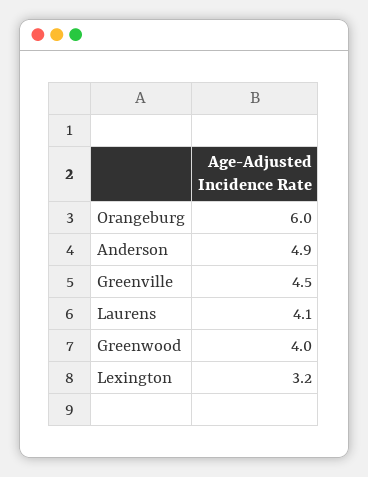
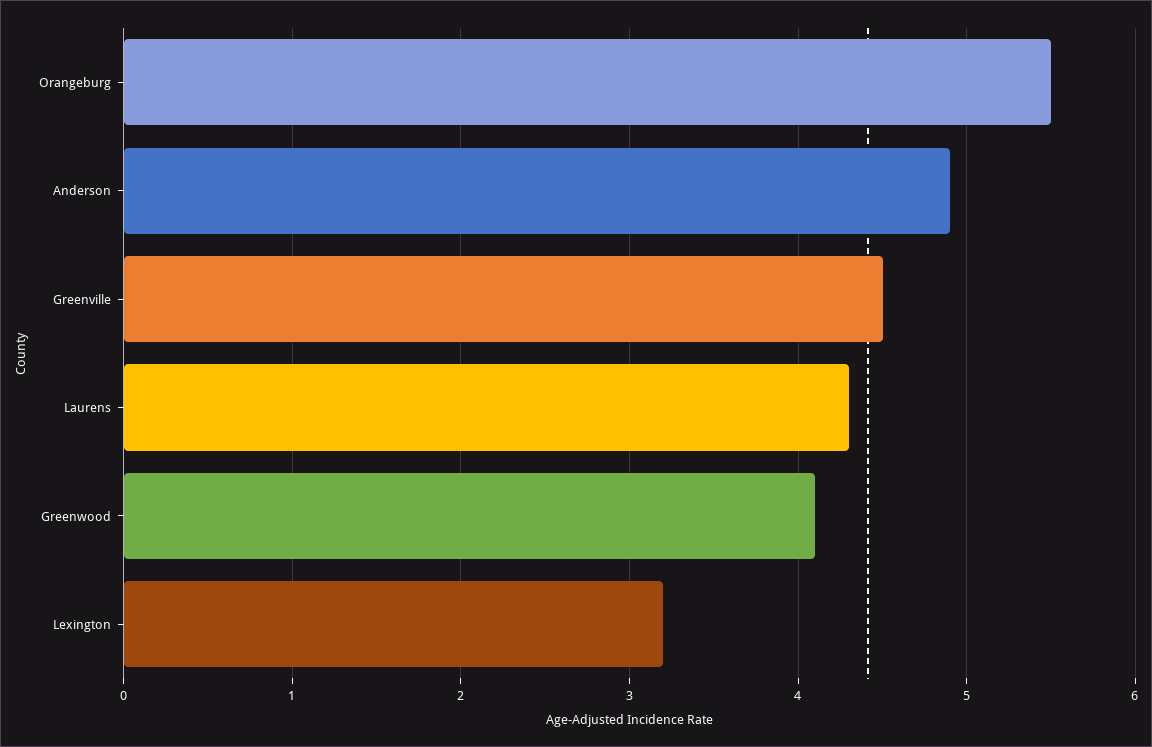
Orangeburg: 6 -> 5.5
Laurens: 4.1 -> 4.3
Greenwood: 4 -> 4.1

